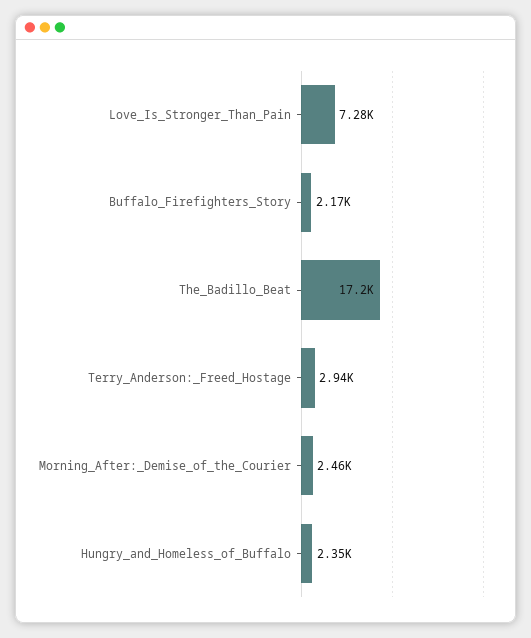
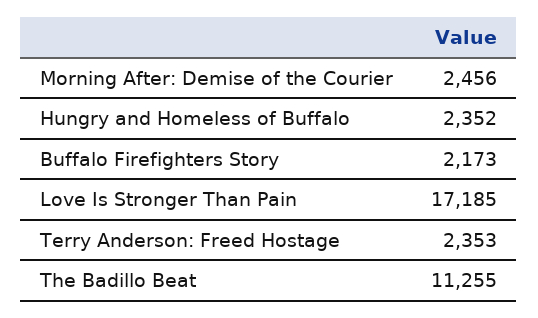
Love_Is_Stronger_Than_Pain: 7280 -> 17185
The_Badillo_Beat: 17200 -> 11255
Terry_Anderson:_Freed_Hostage: 2940 -> 2353

